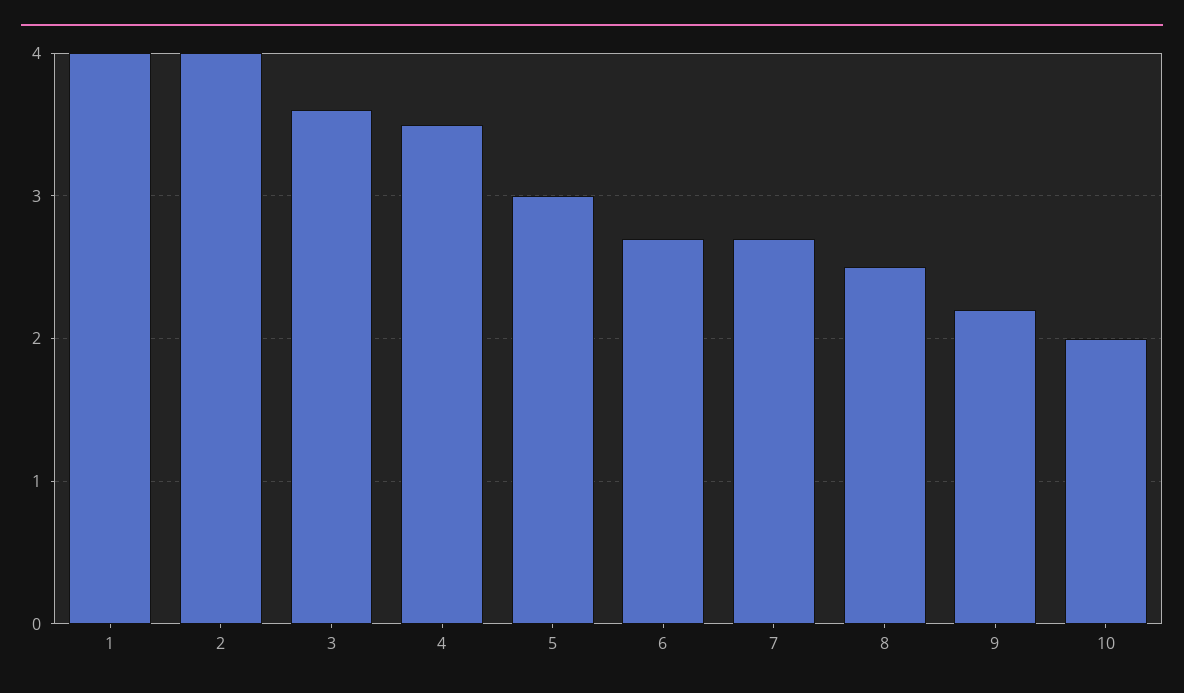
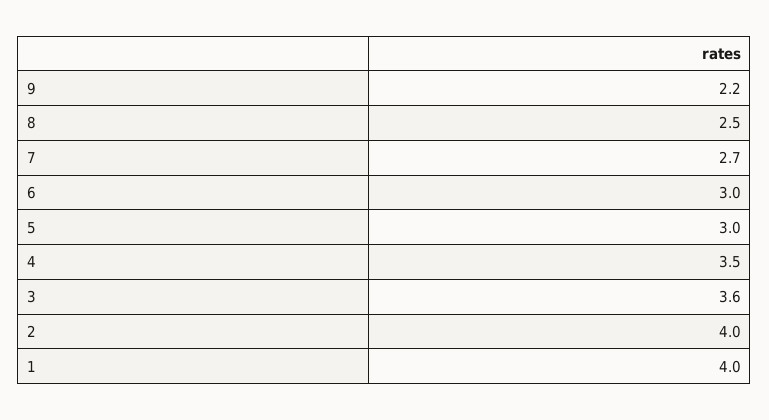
6: 2.7 -> 3
10: 2 -> none

